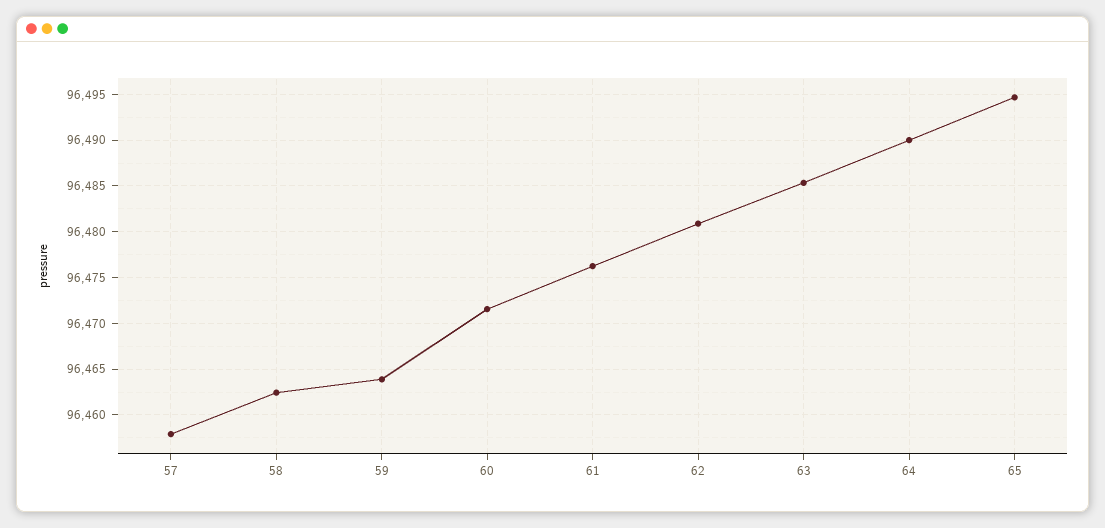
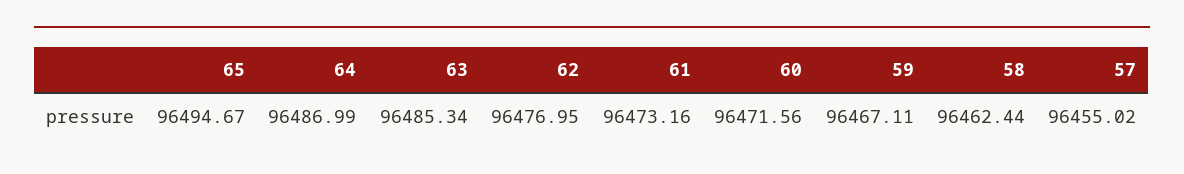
57: 96458 -> 96455.02
59: 96464 -> 96467.11
61: 96476 -> 96473.16
62: 96481 -> 96476.95
64: 96490 -> 96486.99

